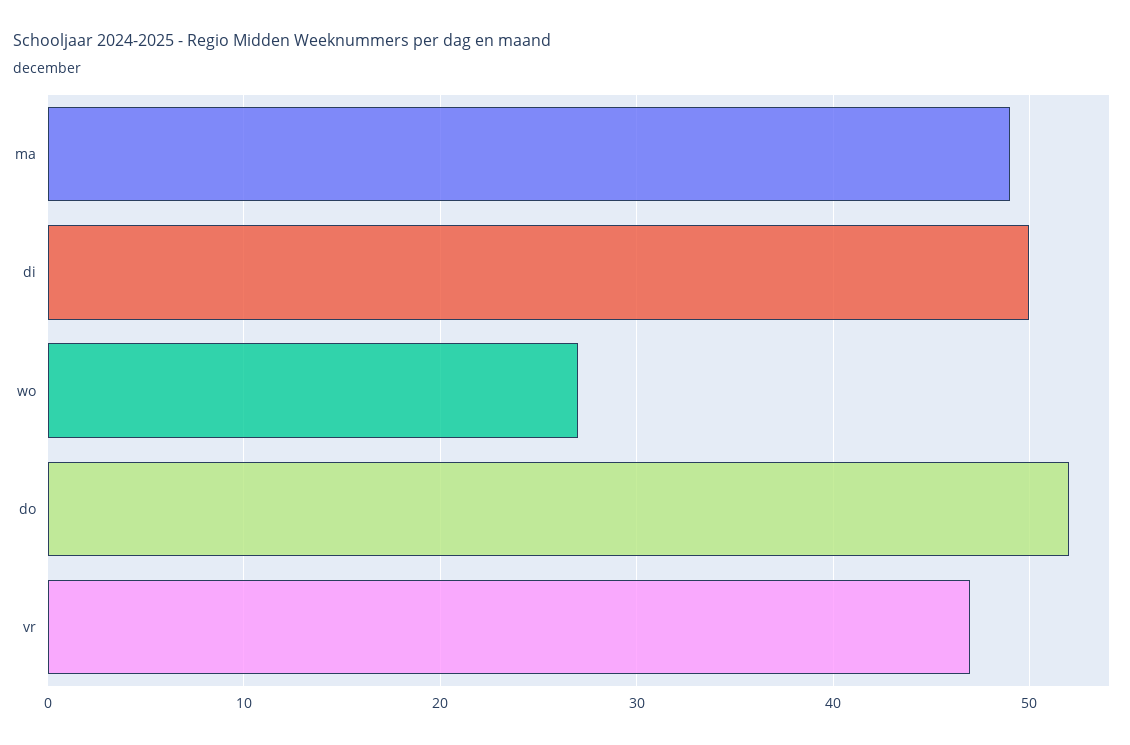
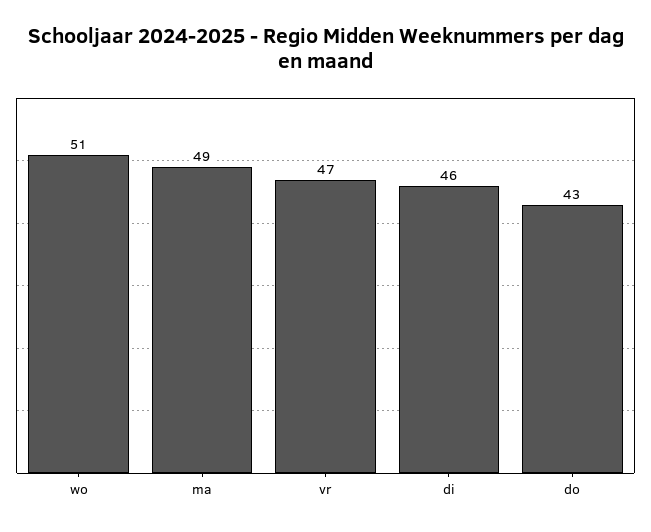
di: 50 -> 46
wo: 27 -> 51
do: 52 -> 43

